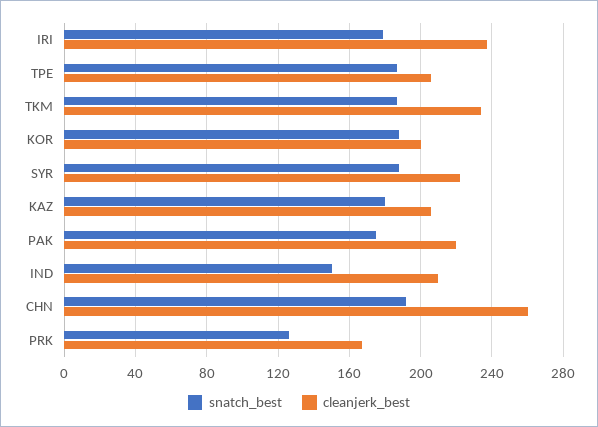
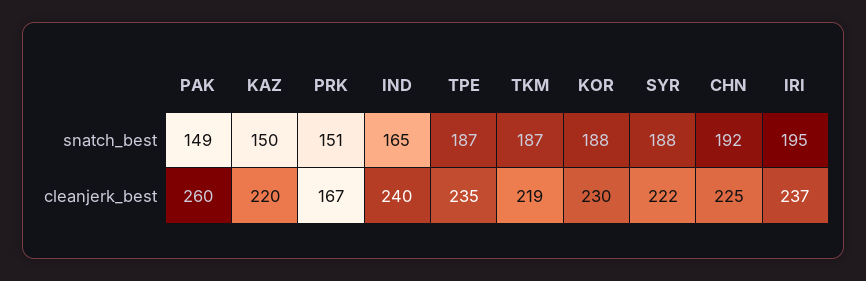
snatch_best, IRI: 180 -> 195
cleanjerk_best, TPE: 205 -> 235
cleanjerk_best, TKM: 235 -> 219
cleanjerk_best, KOR: 200 -> 230
snatch_best, KAZ: 180 -> 150
cleanjerk_best, KAZ: 205 -> 220
snatch_best, PAK: 175 -> 149
cleanjerk_best, PAK: 220 -> 260
snatch_best, IND: 150 -> 165
cleanjerk_best, IND: 210 -> 240
cleanjerk_best, CHN: 260 -> 225
snatch_best, PRK: 125 -> 151

